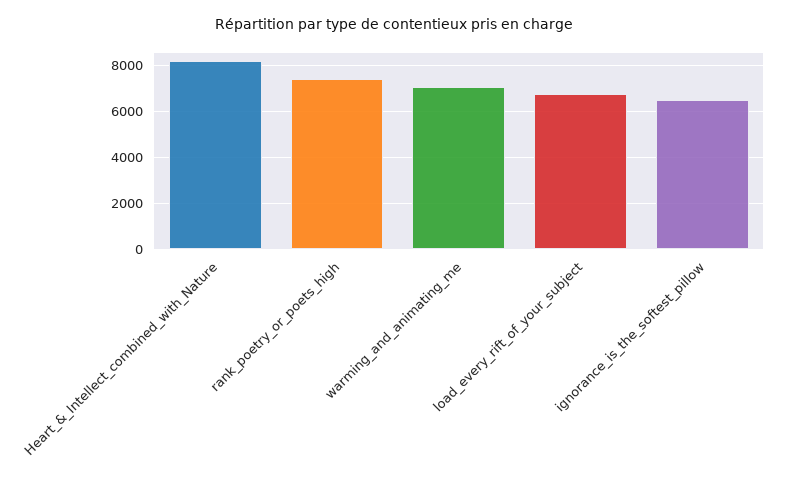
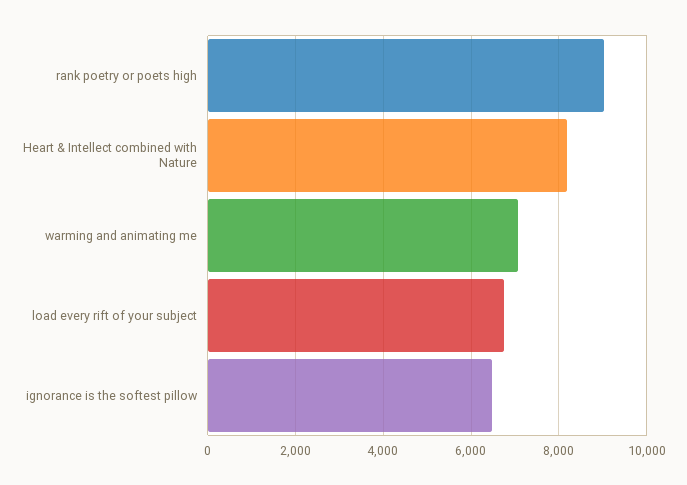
rank_poetry_or_poets_high: 7500 -> 9000

